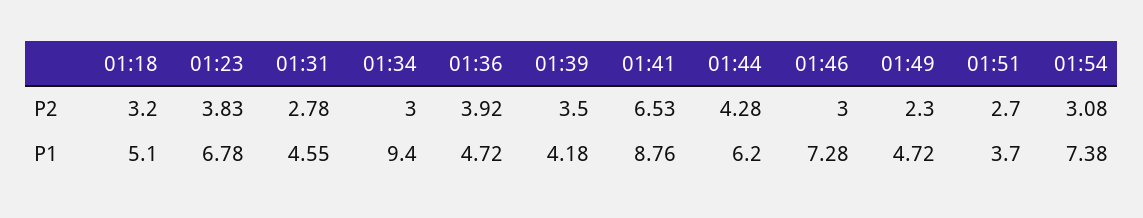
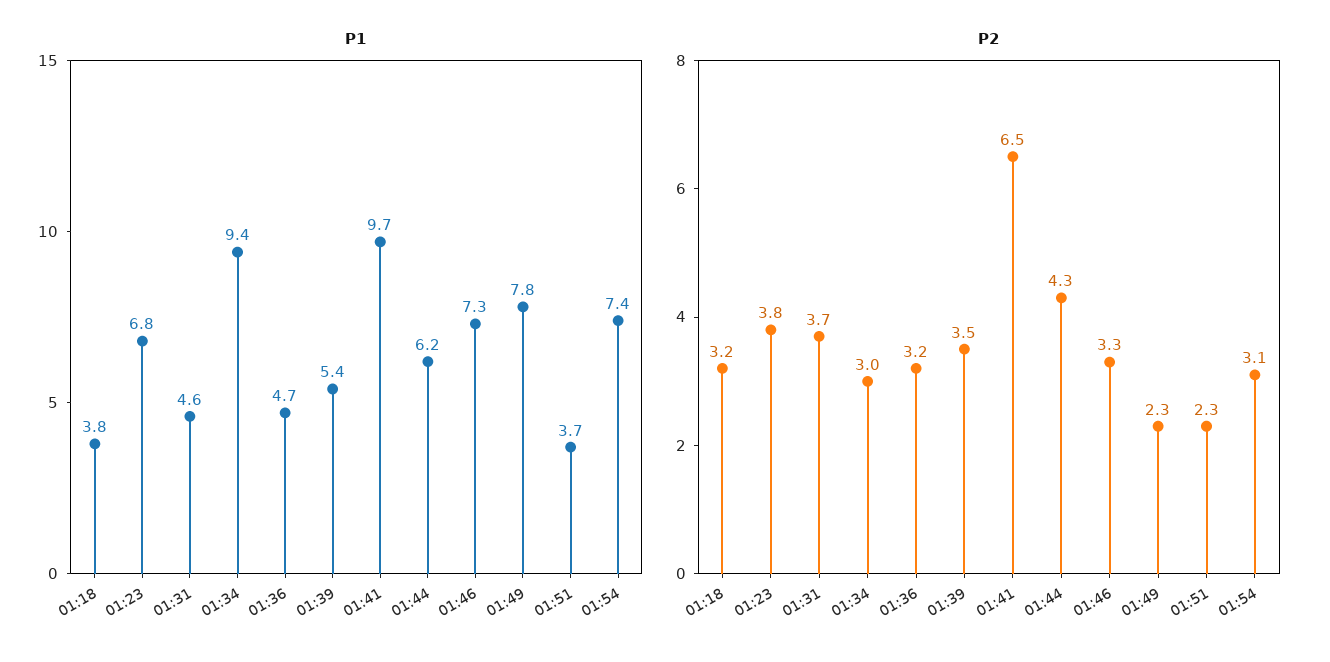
P2, 01:31: 2.78 -> 3.7
P2, 01:36: 3.92 -> 3.2
P2, 01:46: 3 -> 3.3
P2, 01:51: 2.7 -> 2.3
P1, 01:18: 5.1 -> 3.8
P1, 01:39: 4.18 -> 5.4
P1, 01:41: 8.76 -> 9.7
P1, 01:49: 4.72 -> 7.8

